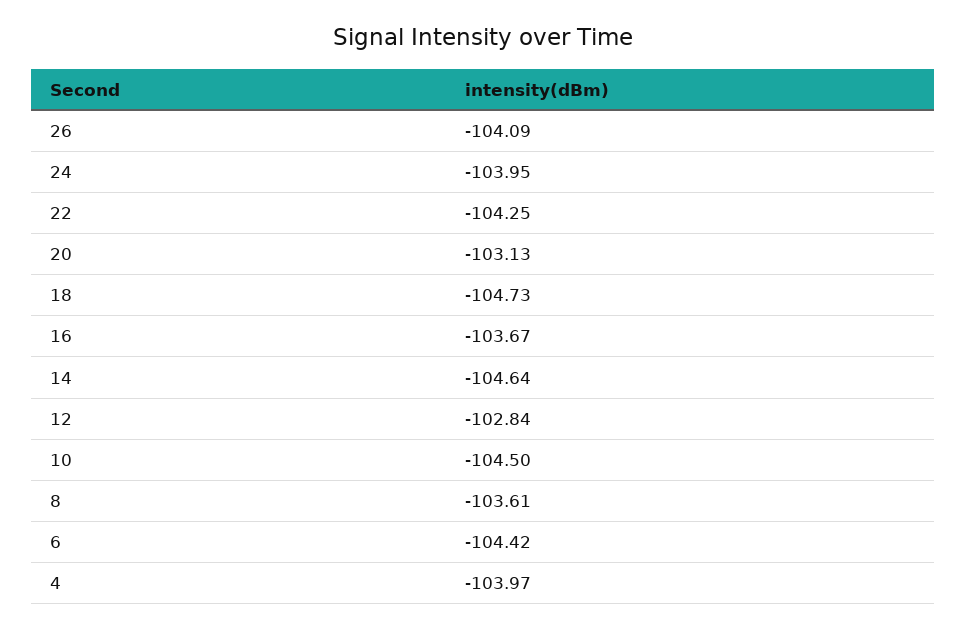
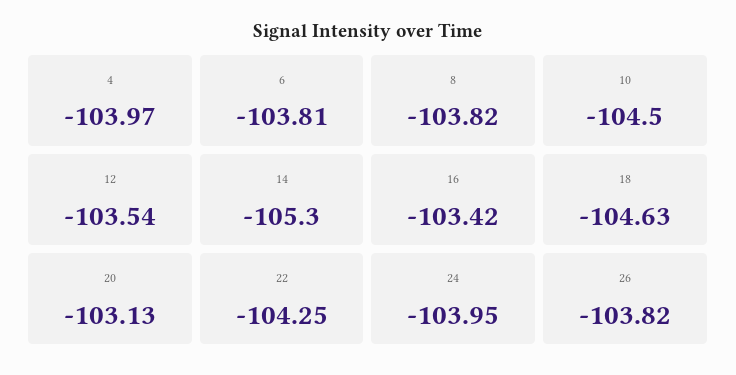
26: -104.09 -> -103.82
18: -104.73 -> -104.63
16: -103.67 -> -103.42
14: -104.64 -> -105.3
12: -102.84 -> -103.54
8: -103.61 -> -103.82
6: -104.42 -> -103.81

